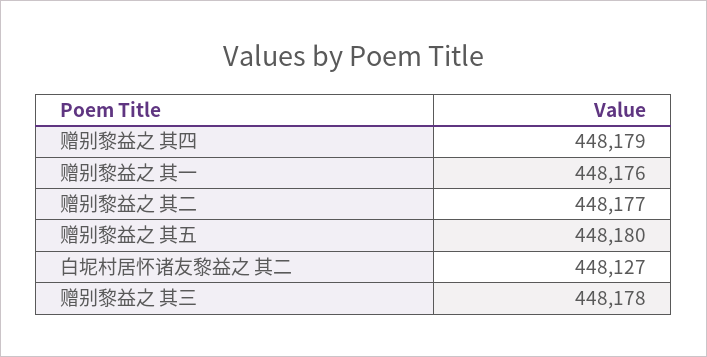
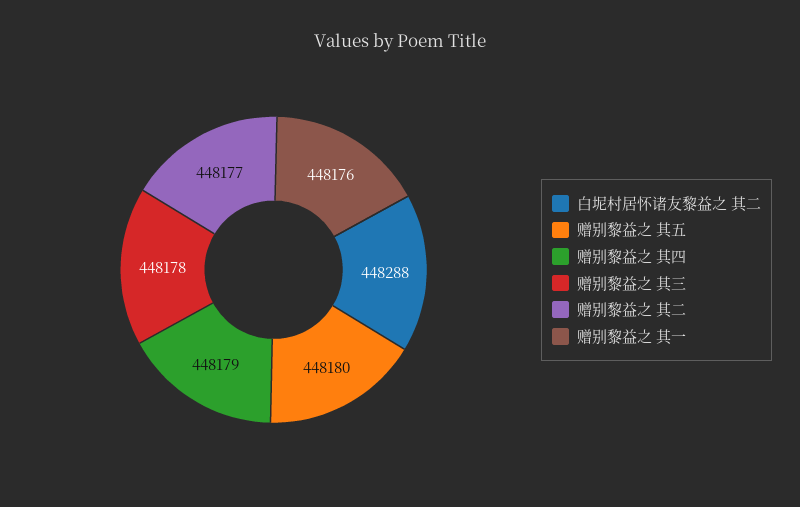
白坭村居怀诸友黎益之 其二: 448127 -> 448288

